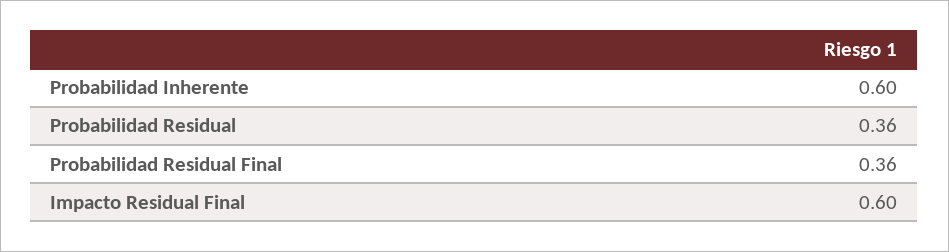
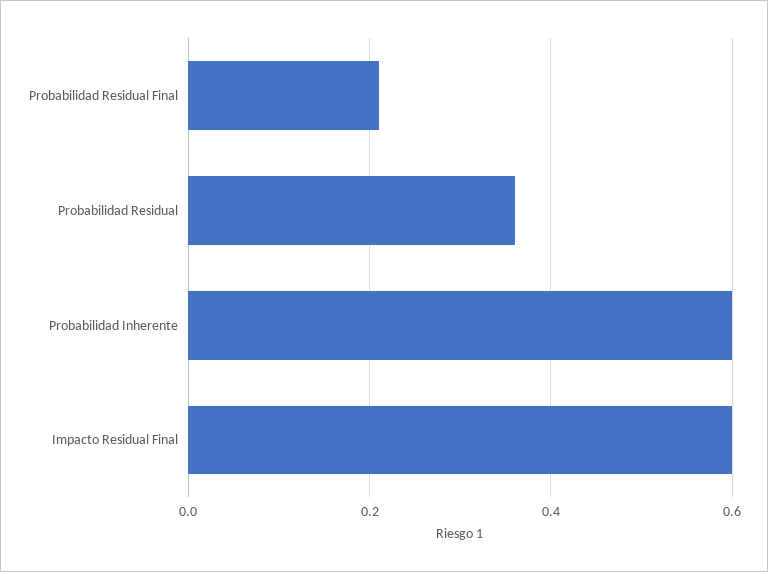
Probabilidad Residual Final: 0.36 -> 0.2

